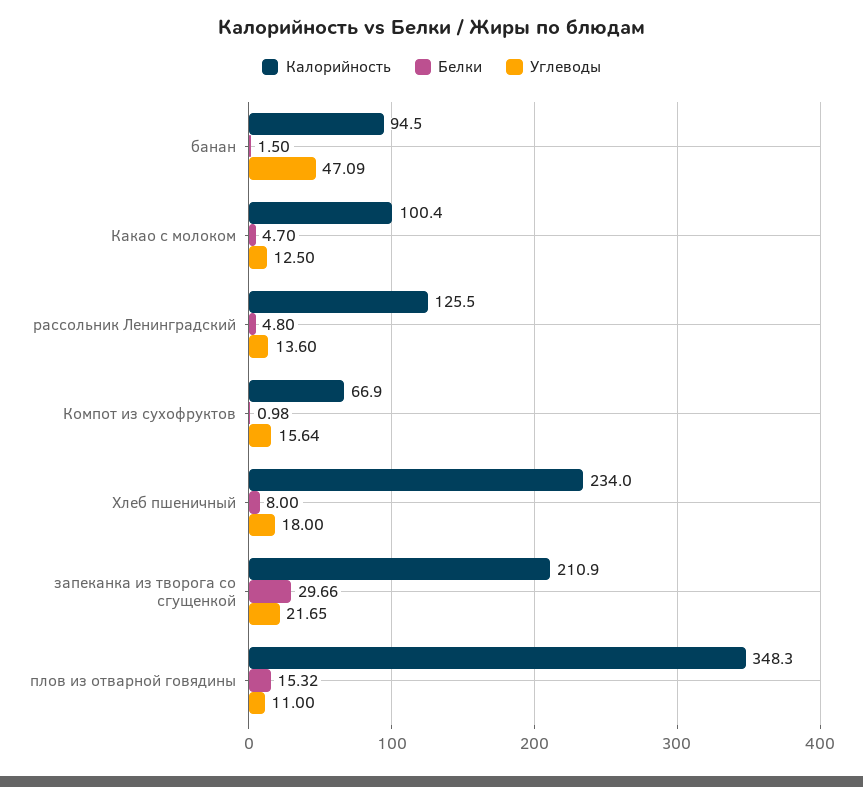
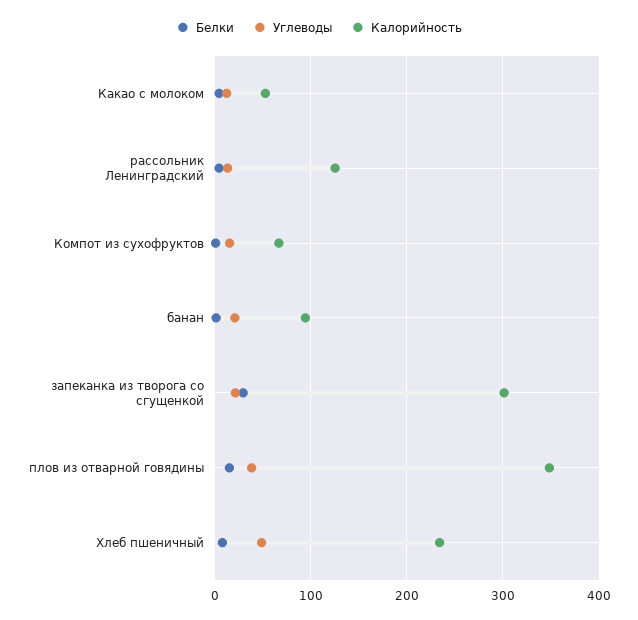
Углеводы, банан: 47.09 -> 20
Калорийность, Какао с молоком: 100.4 -> 50
Углеводы, Хлеб пшеничный: 18 -> 50
Калорийность, запеканка из творога со сгущенкой: 210.9 -> 300
Углеводы, плов из отварной говядины: 11 -> 40

